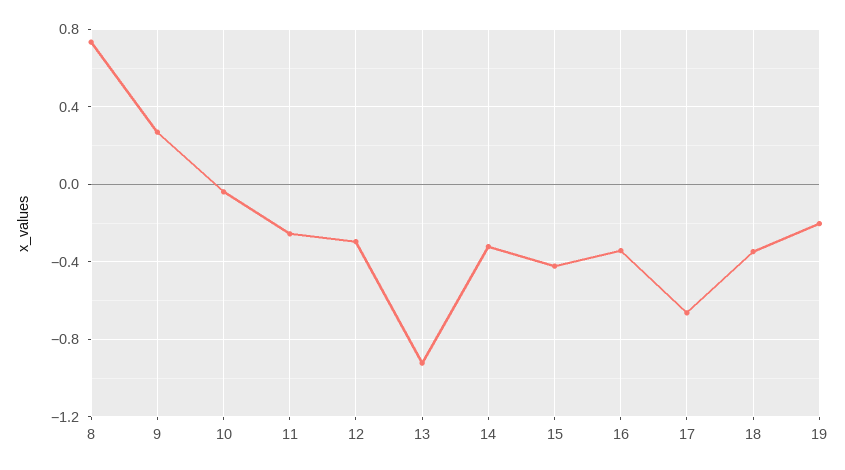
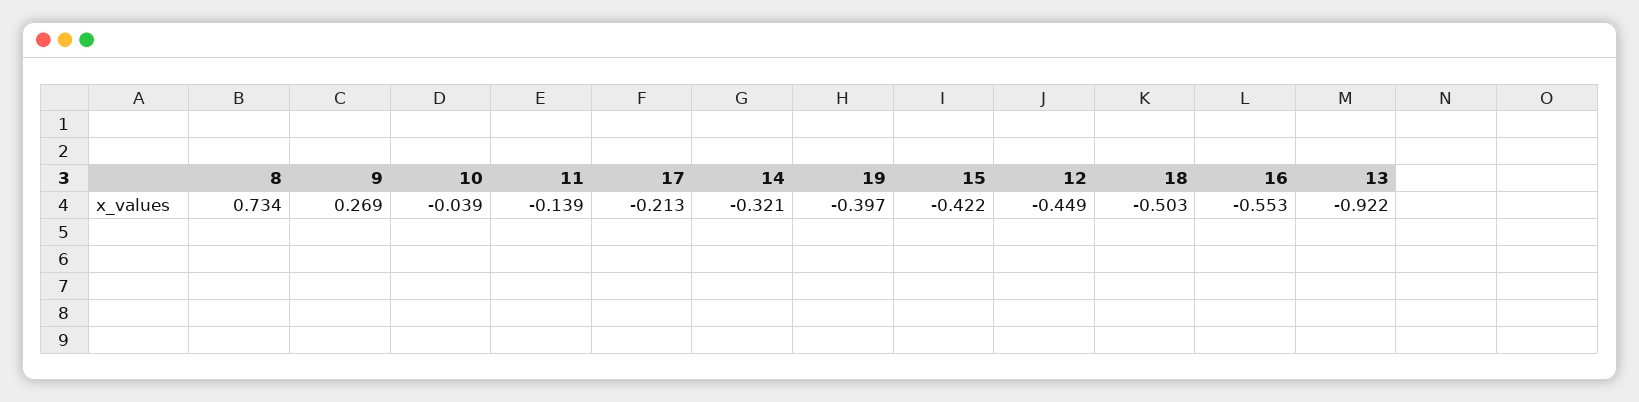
11: -0.25 -> -0.139
12: -0.3 -> -0.449
16: -0.35 -> -0.553
17: -0.65 -> -0.213
18: -0.35 -> -0.503
19: -0.2 -> -0.397

